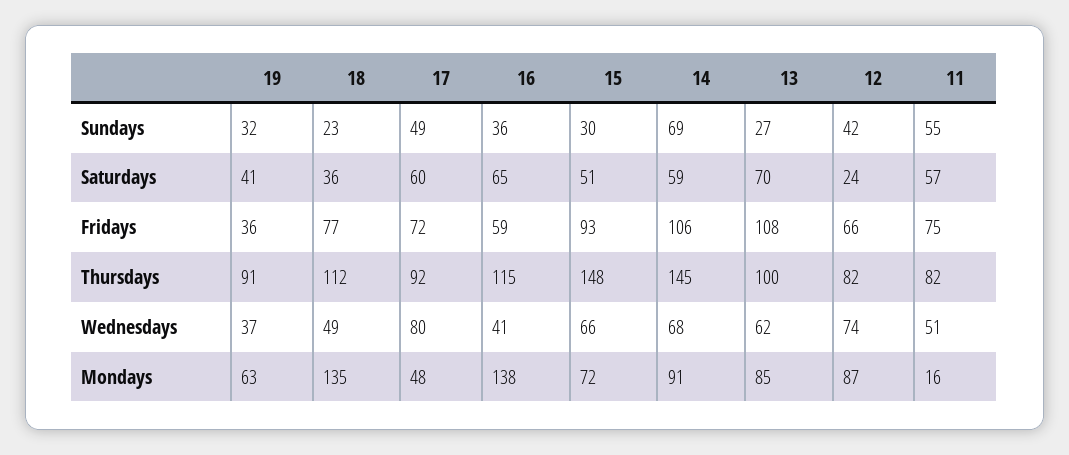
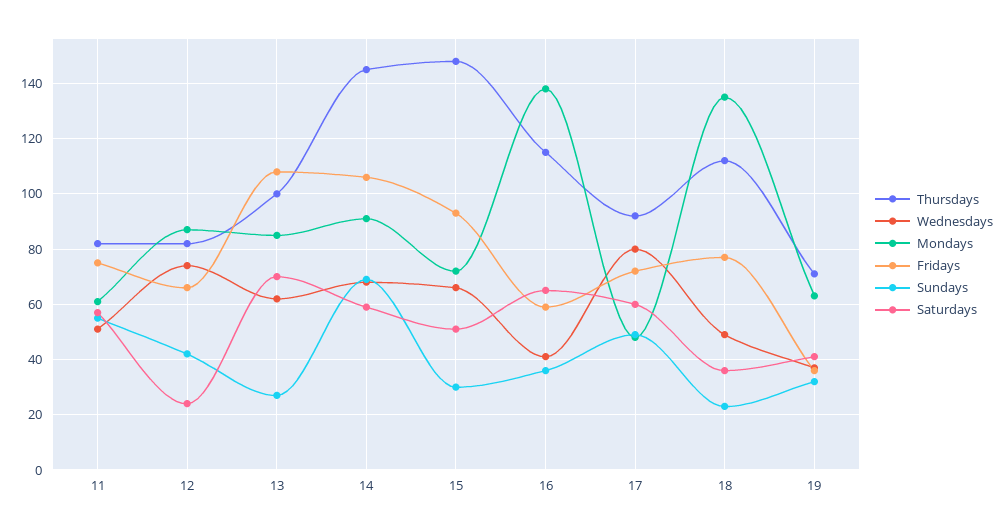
Thursdays, 19: 91 -> 70
Mondays, 11: 16 -> 60

